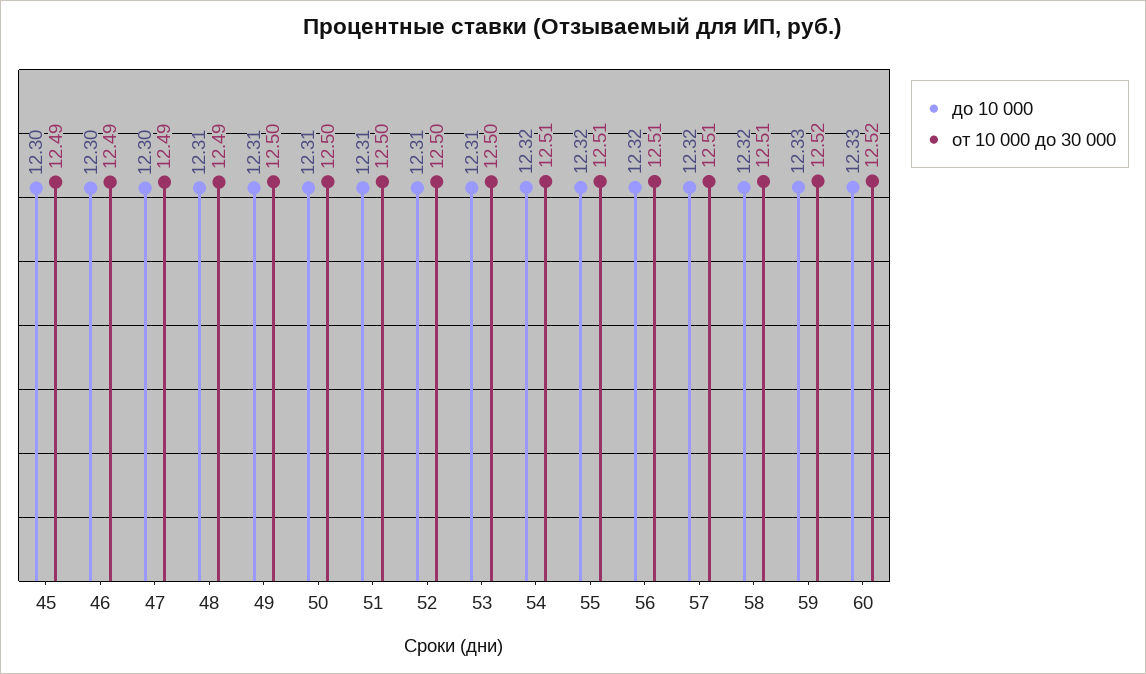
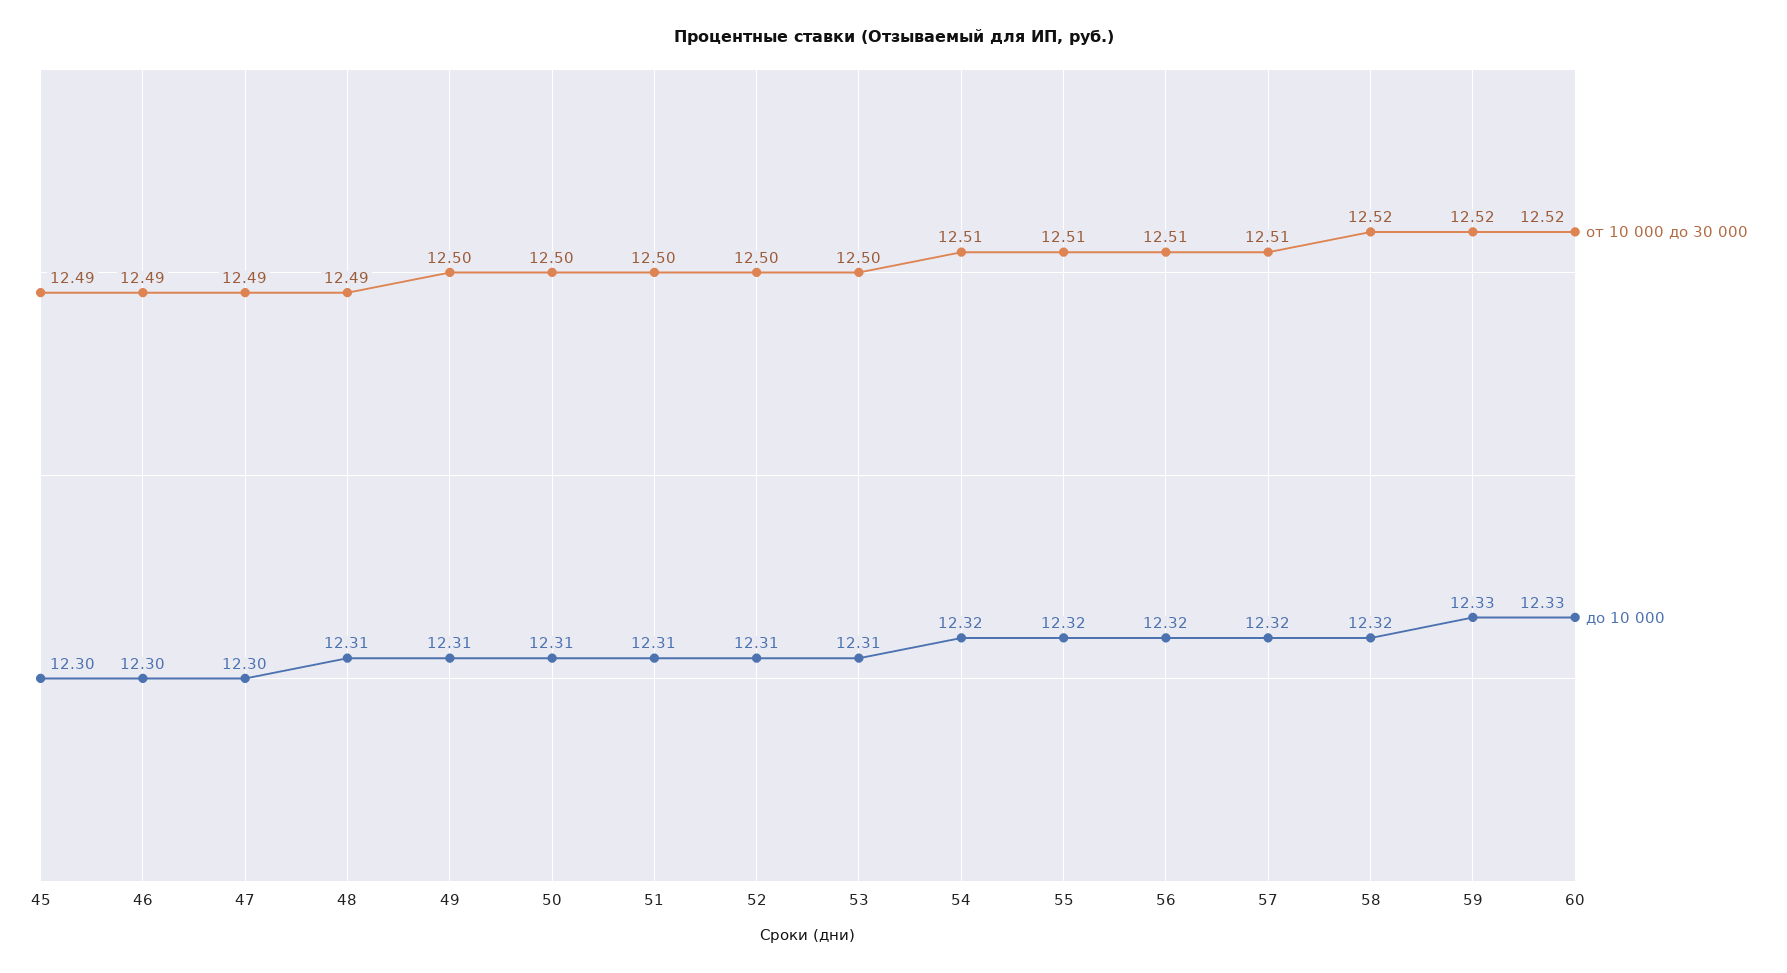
от 10 000 до 30 000, 58: 12.51 -> 12.52

